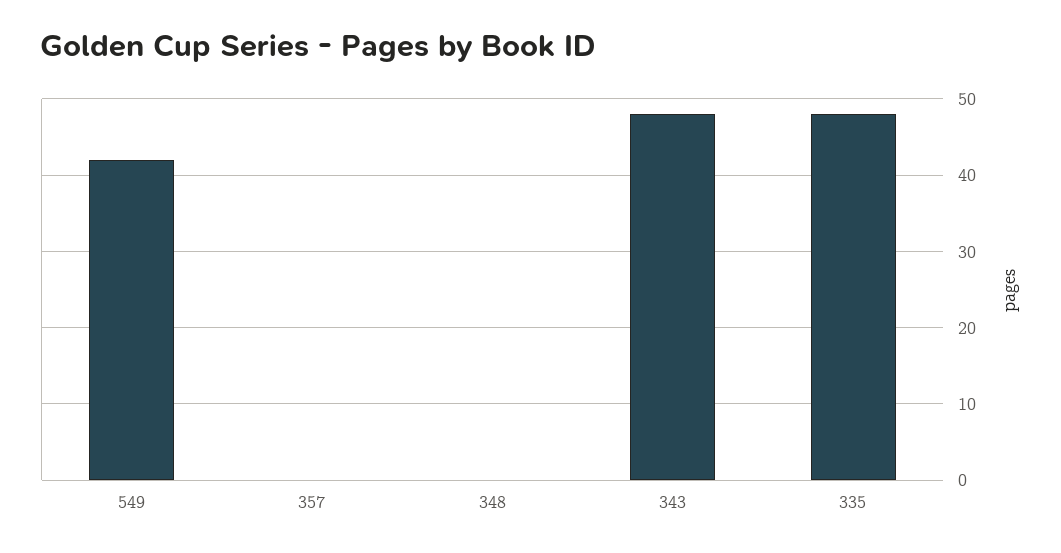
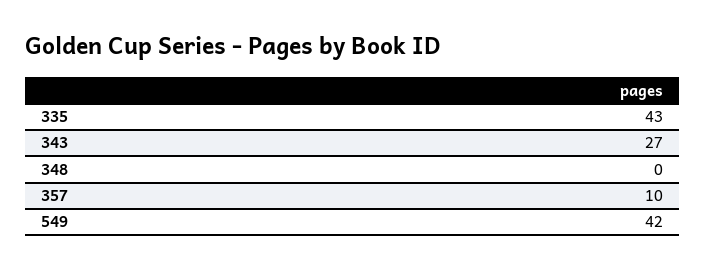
357: 0 -> 10
343: 48 -> 27
335: 48 -> 43

